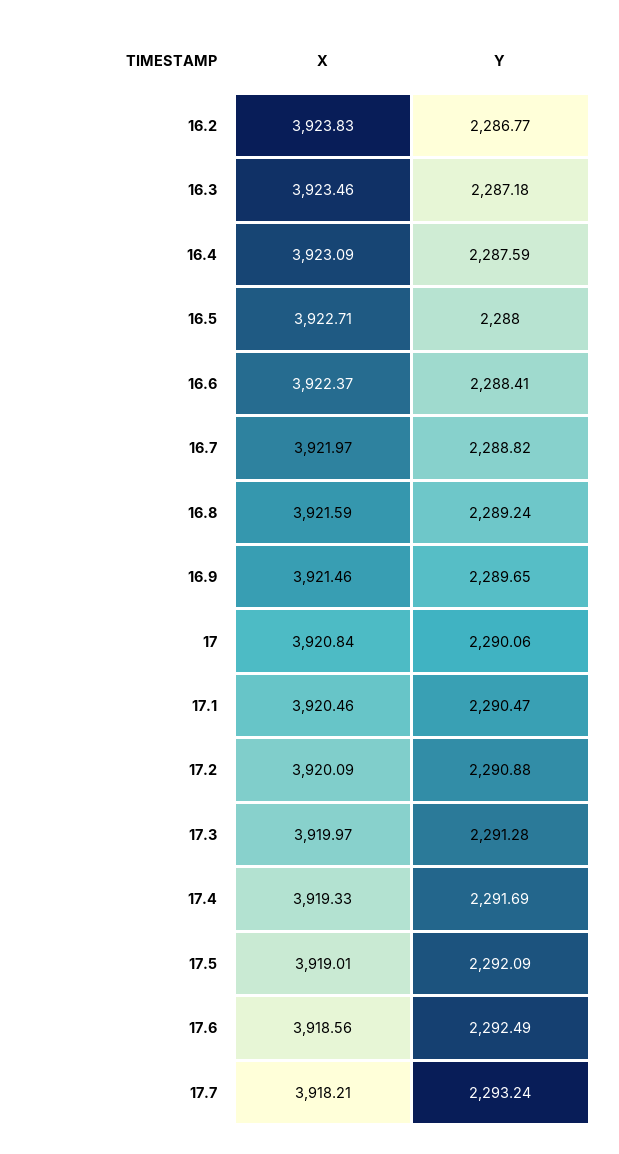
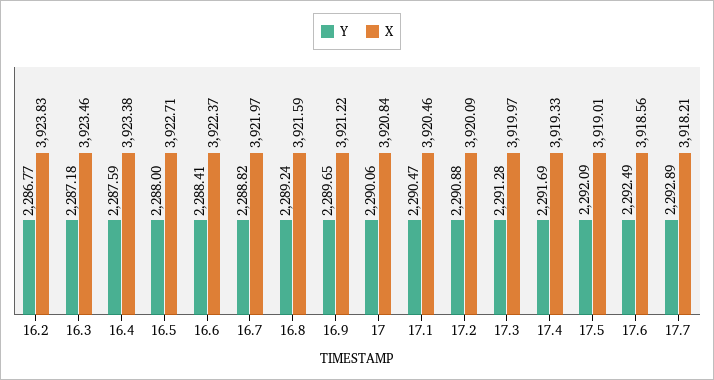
X, 16.4: 3923.09 -> 3923.38
X, 16.9: 3921.46 -> 3921.22
Y, 17.7: 2293.24 -> 2292.89

